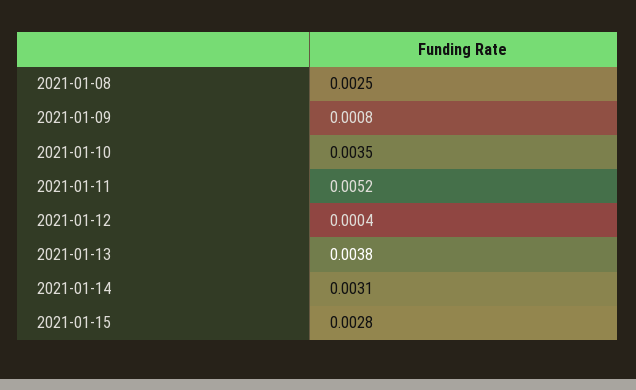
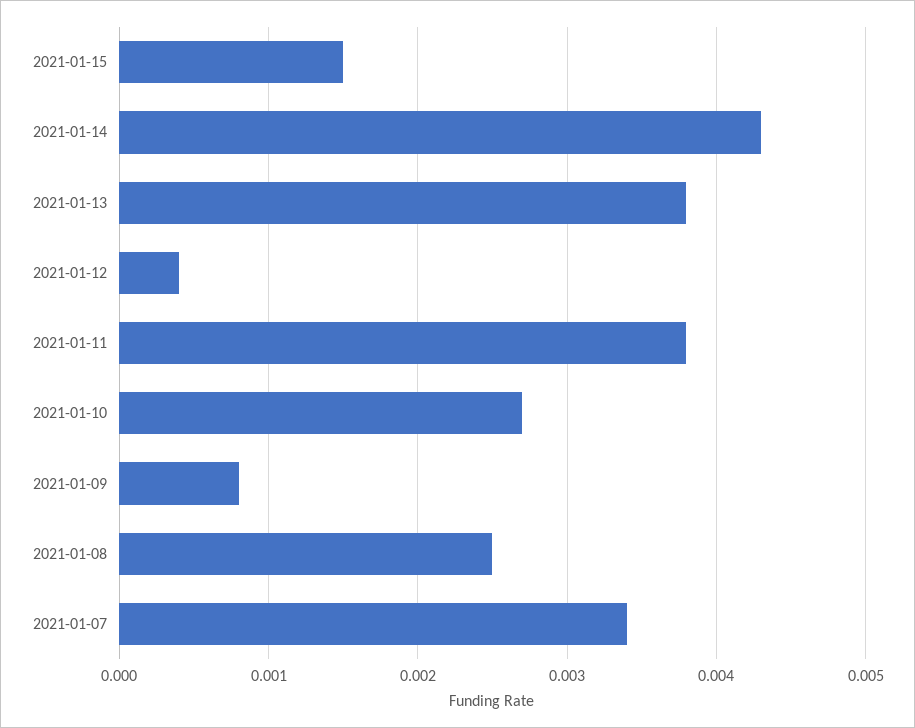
2021-01-10: 0.0035 -> 0.0027
2021-01-11: 0.0052 -> 0.0038
2021-01-14: 0.0031 -> 0.0043
2021-01-15: 0.0028 -> 0.0015
2021-01-07: none -> 0.0034

